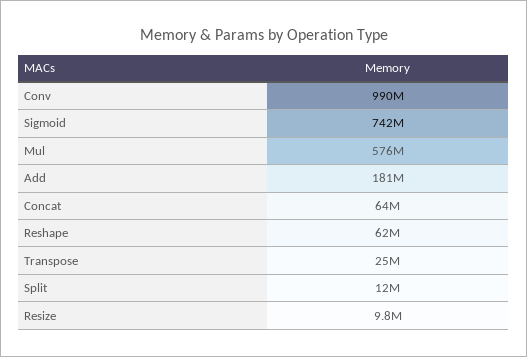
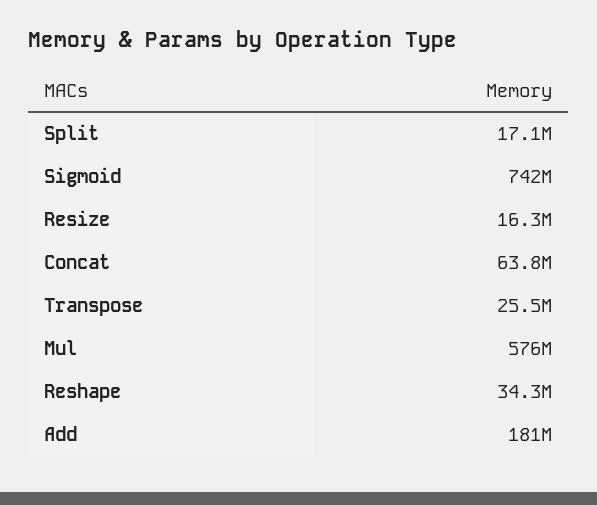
Conv: 990000000 -> none
Reshape: 62000000 -> 34300000
Split: 12000000 -> 17100000
Resize: 9800000 -> 16300000

